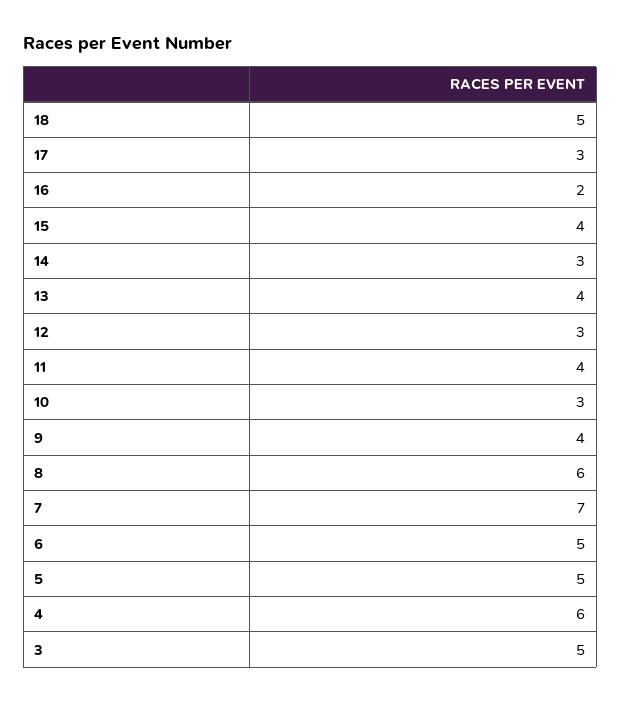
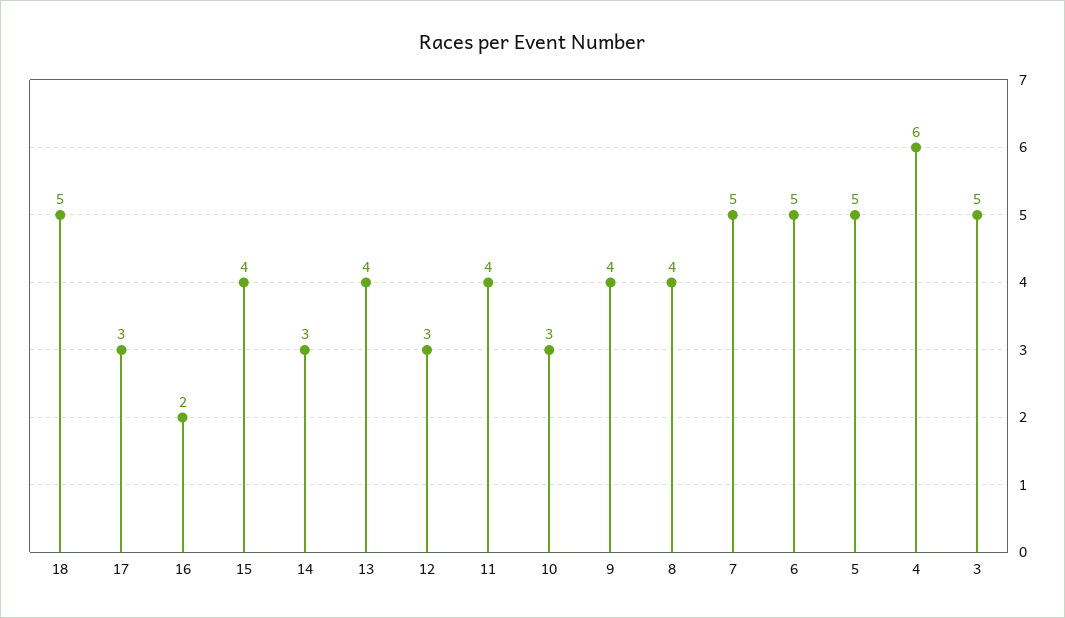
8: 6 -> 4
7: 7 -> 5

